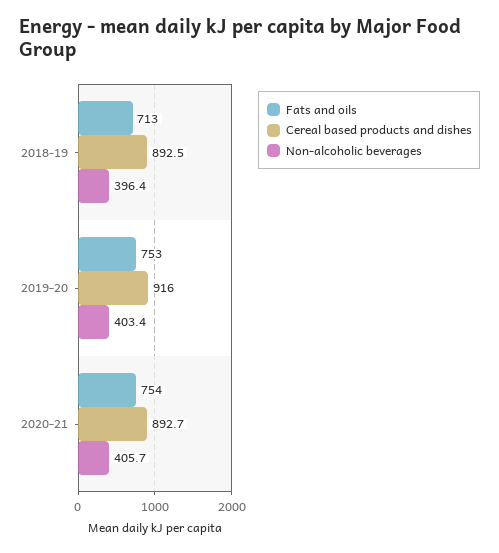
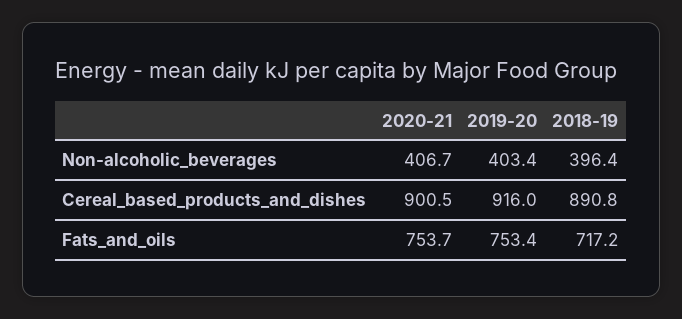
Fats and oils, 2018-19: 713 -> 717.2
Cereal based products and dishes, 2018-19: 892.5 -> 890.8
Cereal based products and dishes, 2020-21: 892.7 -> 900.5
Non-alcoholic beverages, 2020-21: 405.7 -> 406.7

